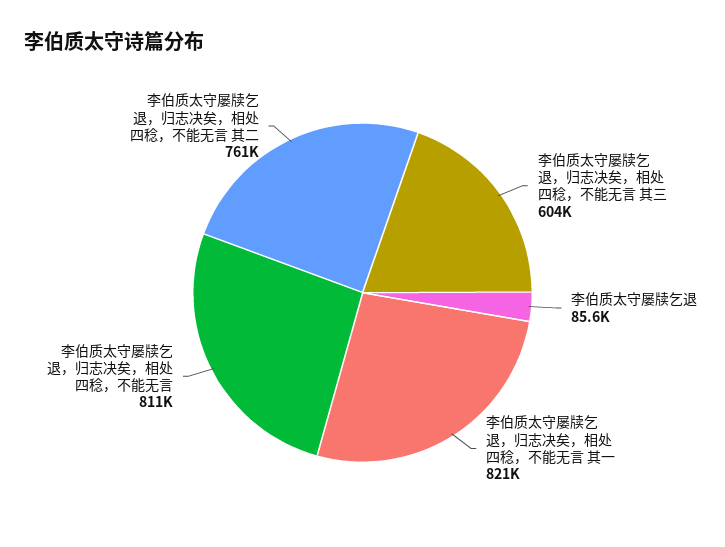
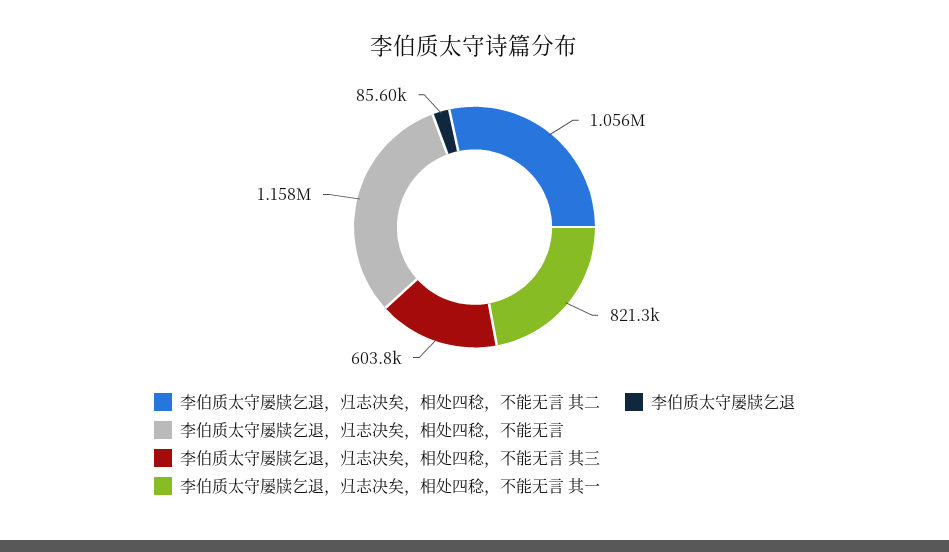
李伯质太守屡牍乞退，归志决矣，相处四稔，不能无言: 811000 -> 1158000
李伯质太守屡牍乞退，归志决矣，相处四稔，不能无言 其二: 761000 -> 1056000

